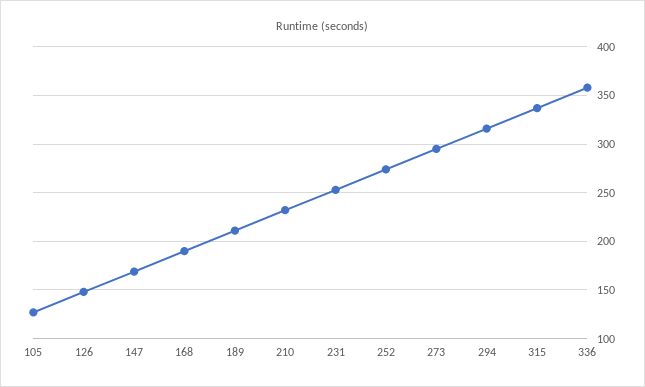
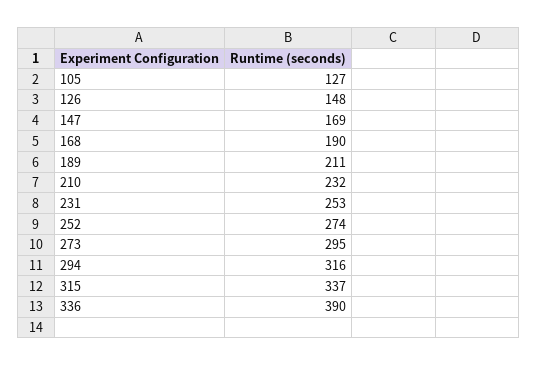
336: 360 -> 390

